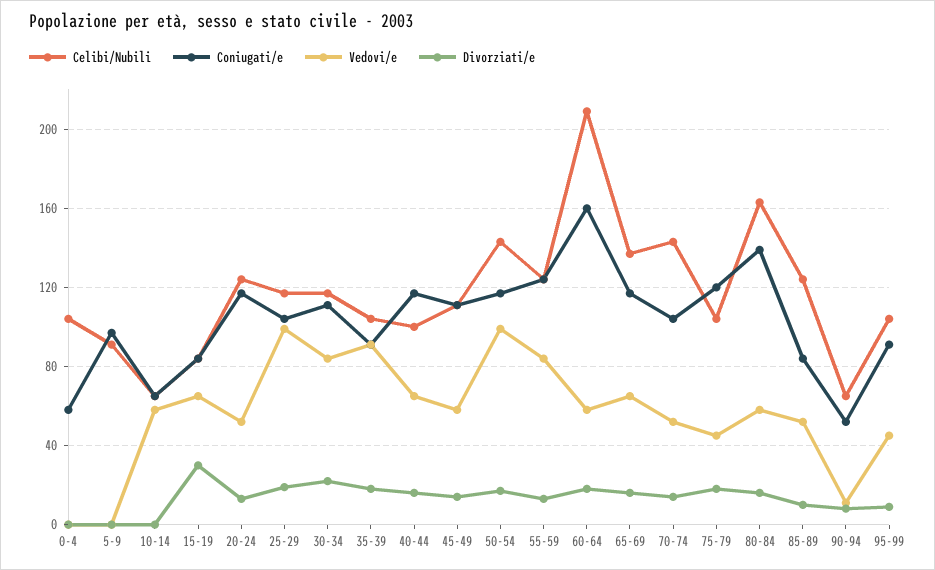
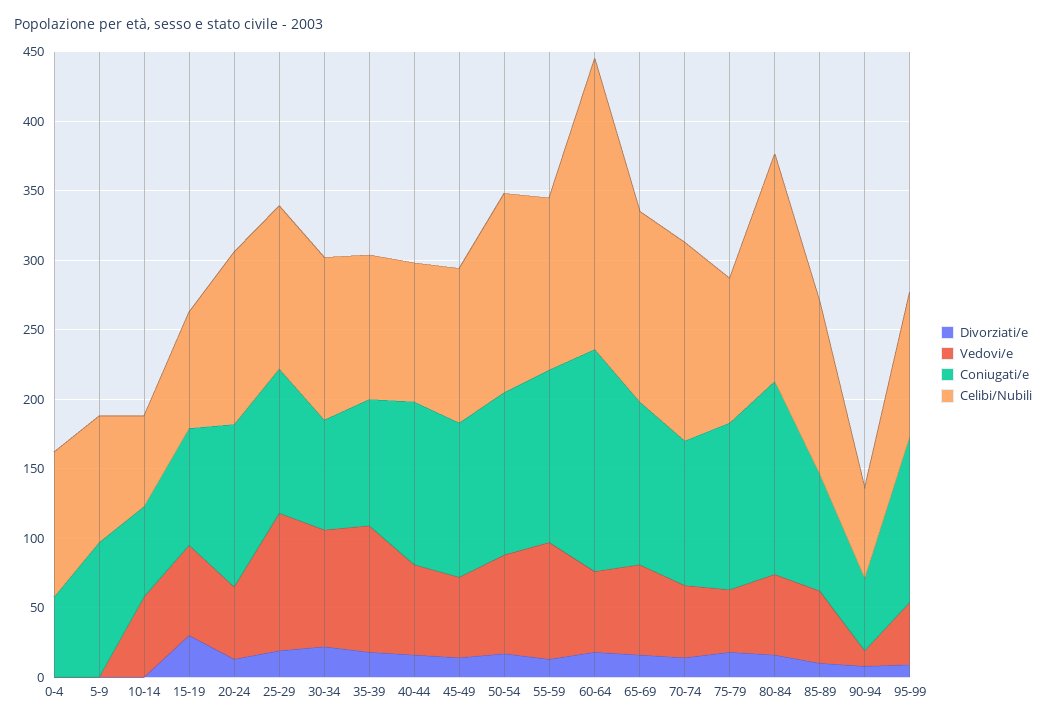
Coniugati/e, 30-34: 110 -> 80
Vedovi/e, 50-54: 100 -> 70
Coniugati/e, 95-99: 90 -> 120

